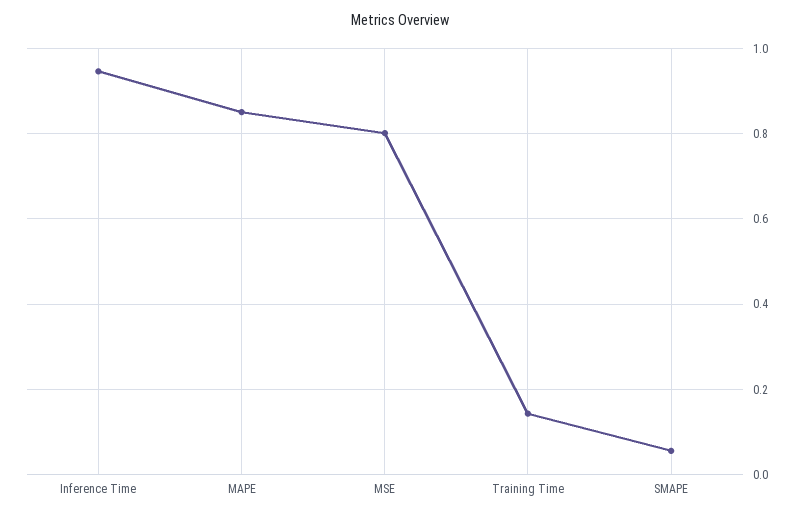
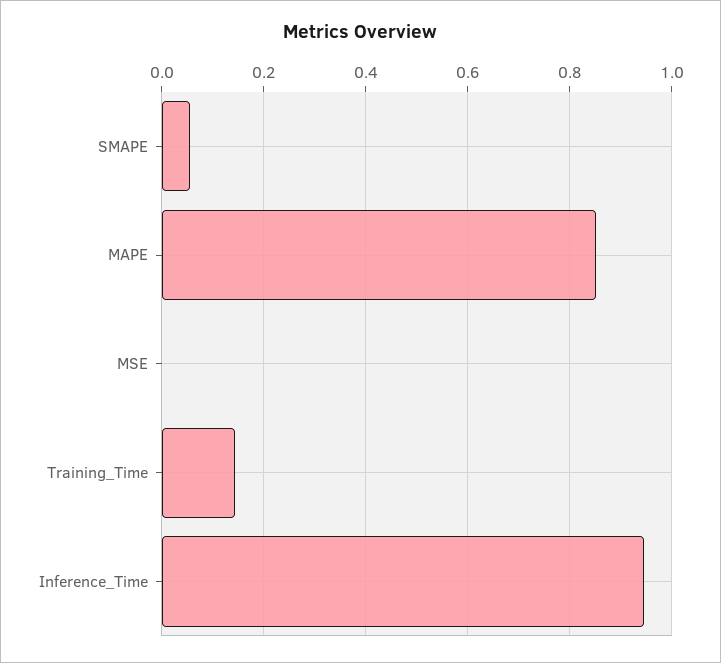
MSE: 0.8 -> 0

